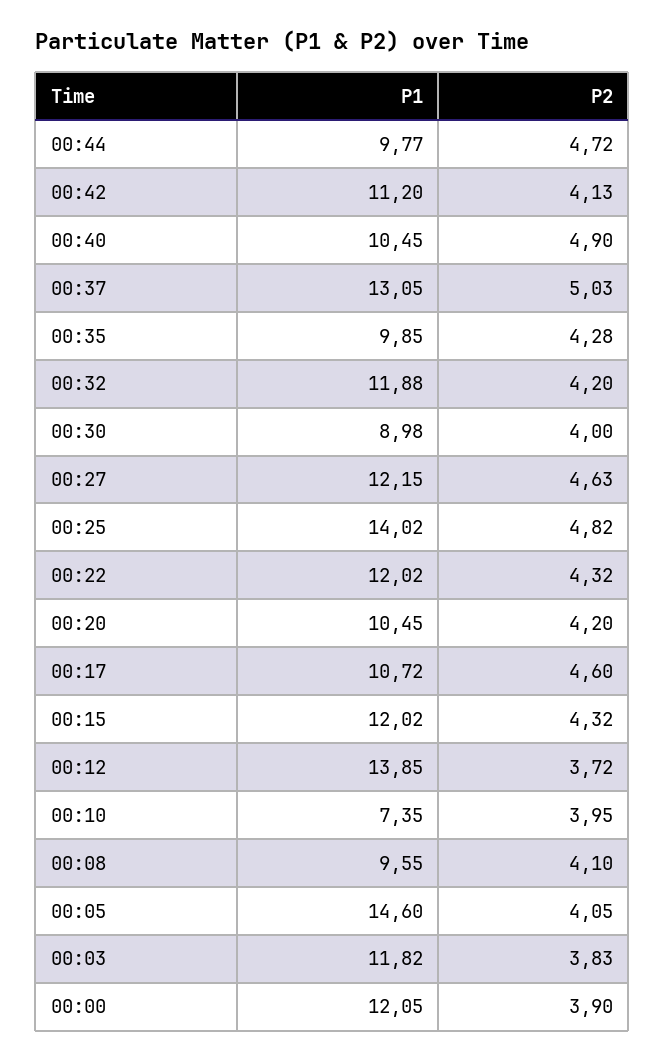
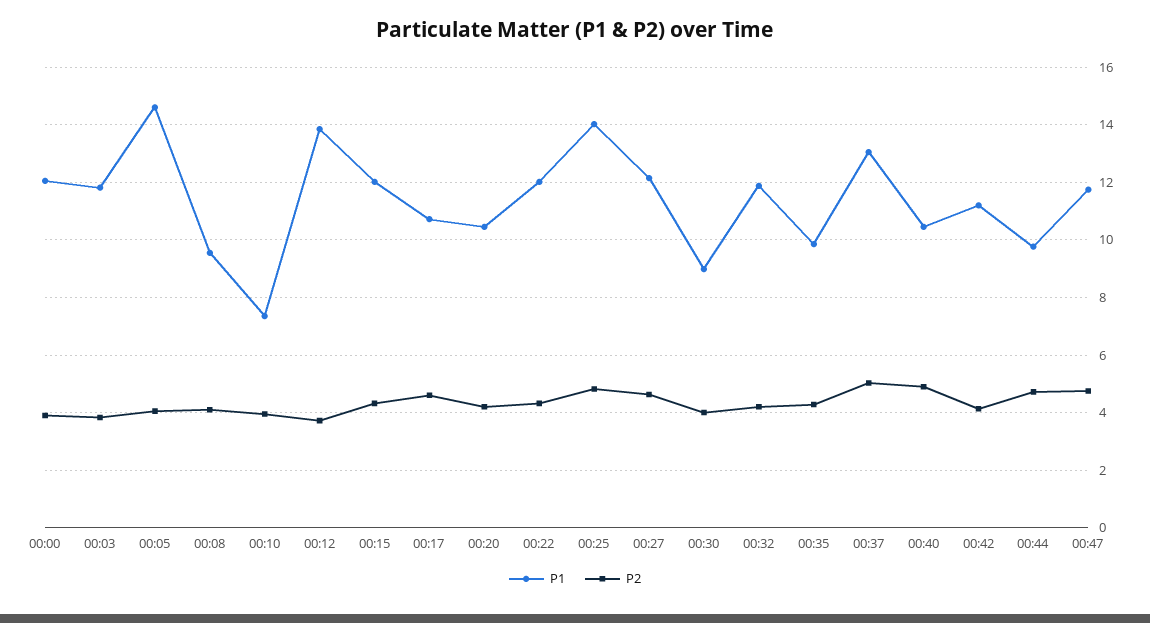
P1, 00:47: none -> 11.75
P2, 00:47: none -> 4.75

